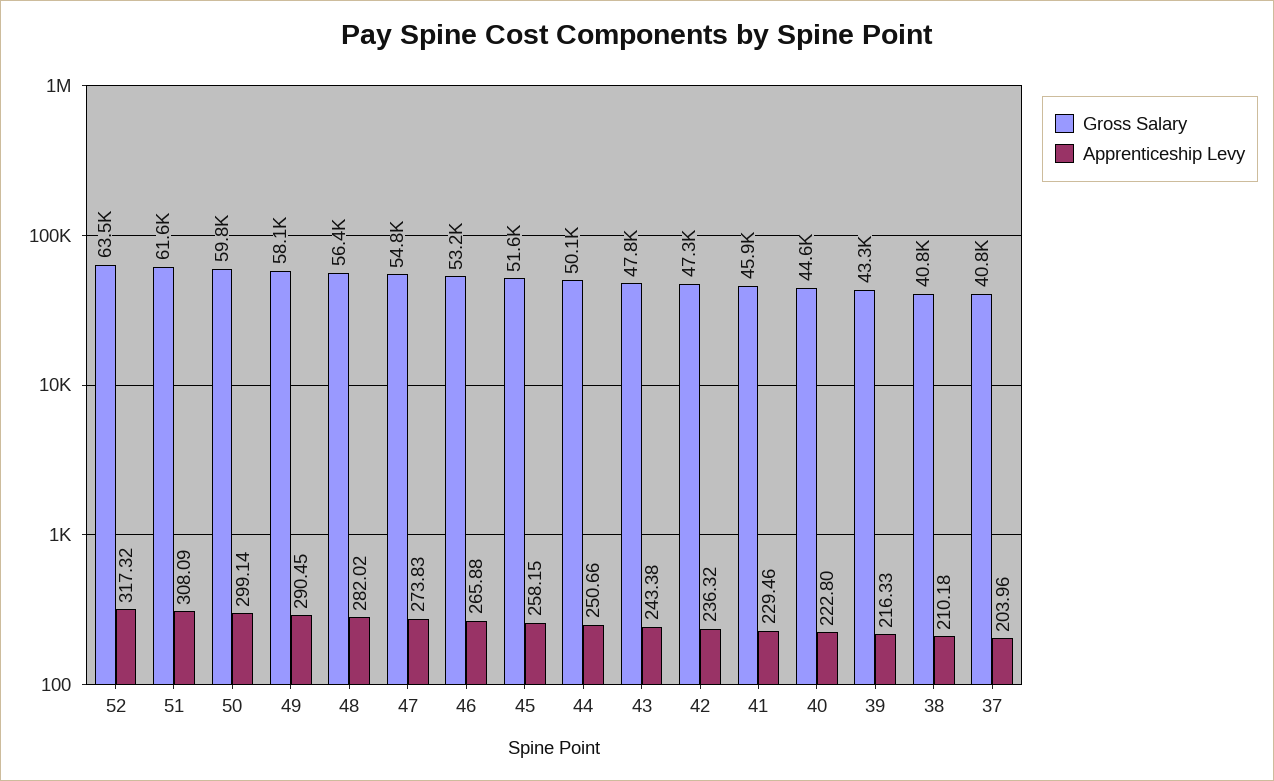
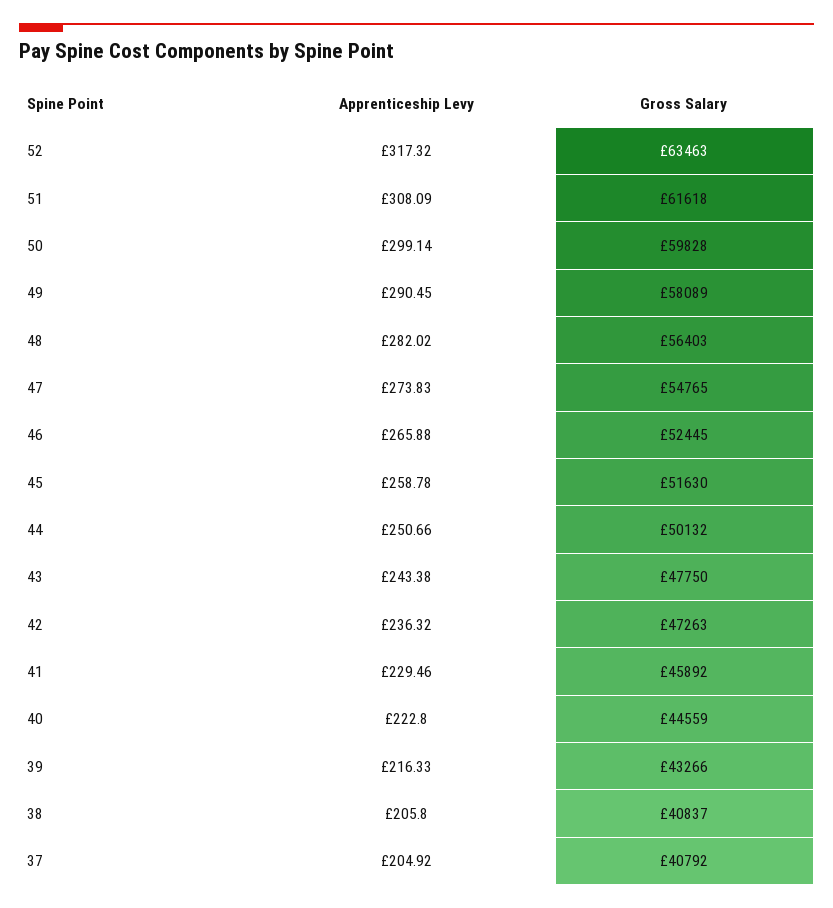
Gross Salary, 46: 53200 -> 52445
Apprenticeship Levy, 45: 258.15 -> 258.78
Apprenticeship Levy, 38: 210.18 -> 205.8
Apprenticeship Levy, 37: 203.96 -> 204.92

